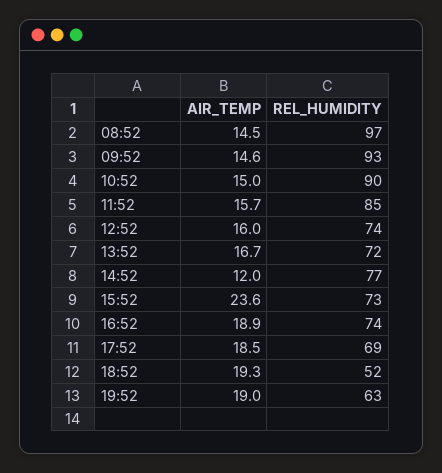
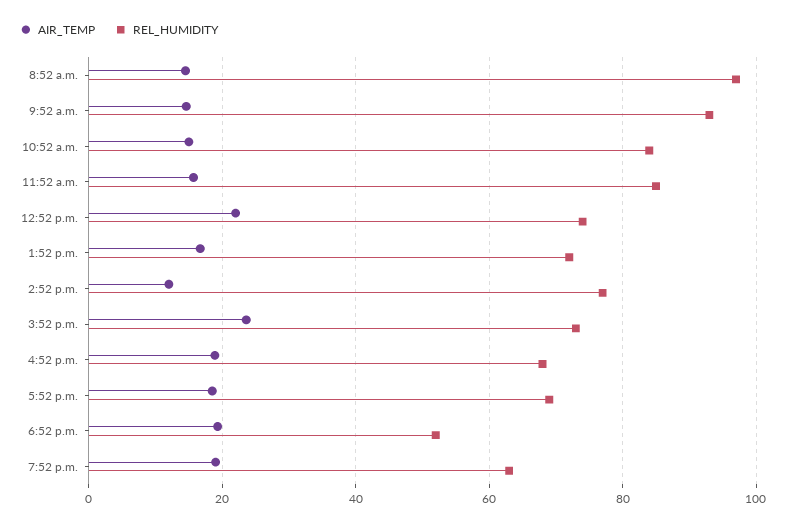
REL_HUMIDITY, 10:52: 90 -> 84
AIR_TEMP, 12:52: 16 -> 22
REL_HUMIDITY, 16:52: 74 -> 68

